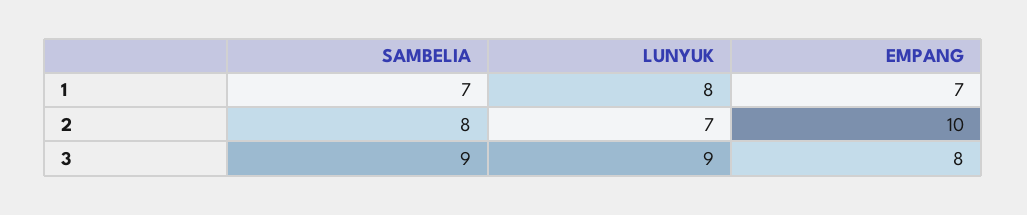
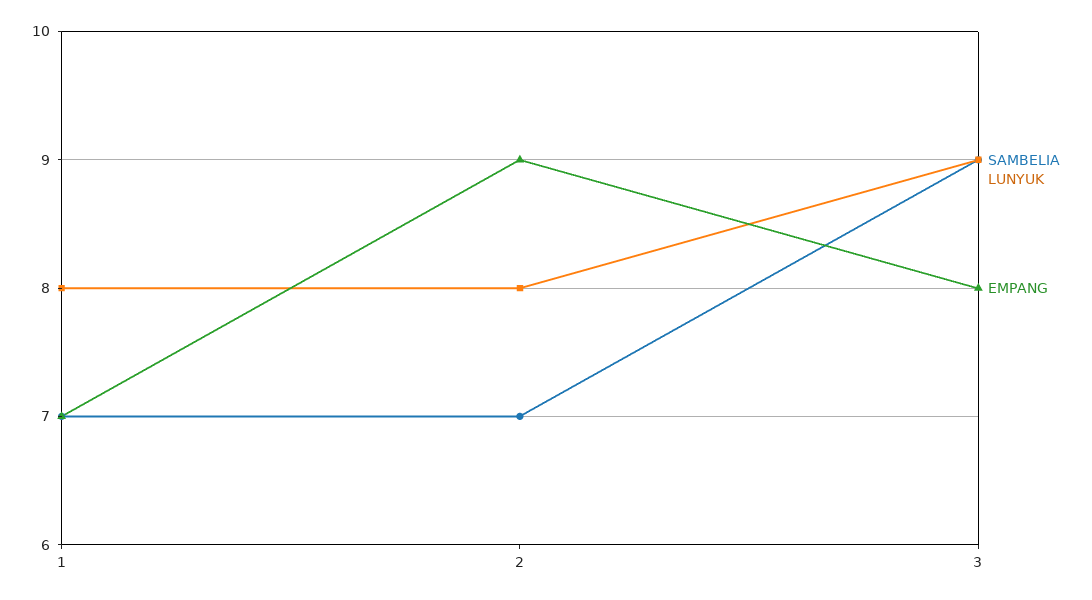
SAMBELIA, 2: 8 -> 7
LUNYUK, 2: 7 -> 8
EMPANG, 2: 10 -> 9

